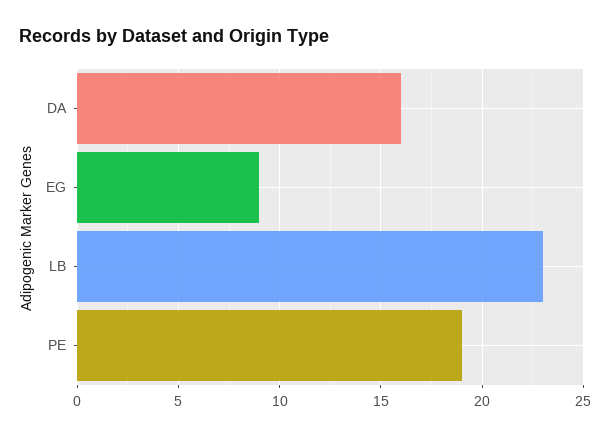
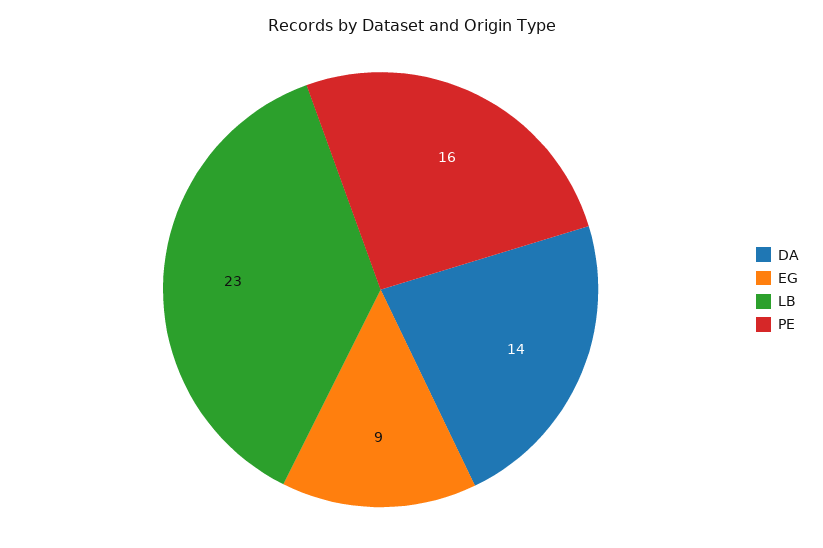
DA: 16 -> 14
PE: 19 -> 16

